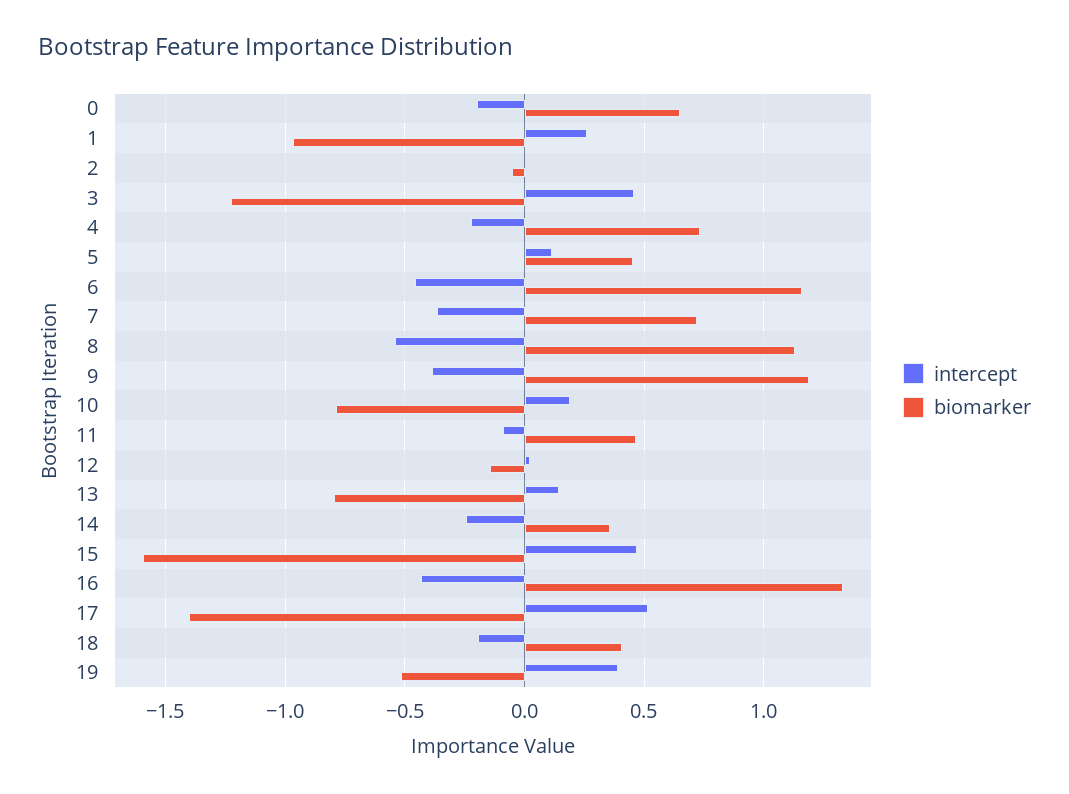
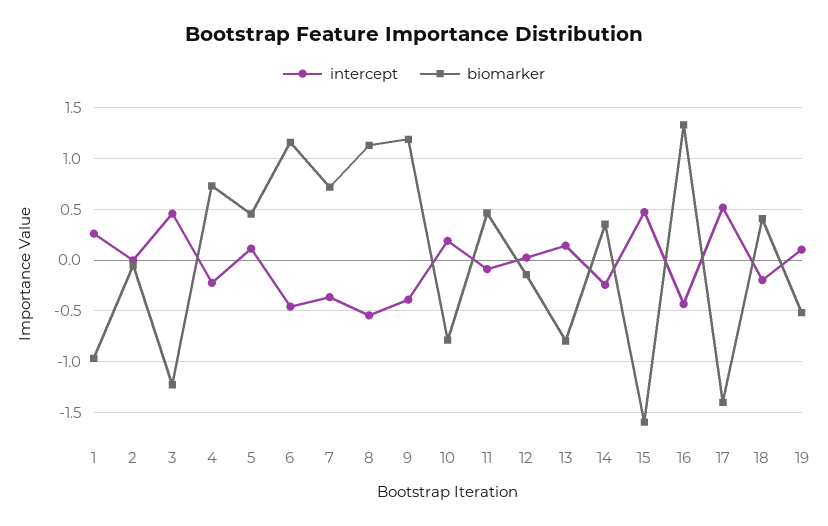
intercept, 0: -0.2 -> none
biomarker, 0: 0.65 -> none
intercept, 19: 0.4 -> 0.1

